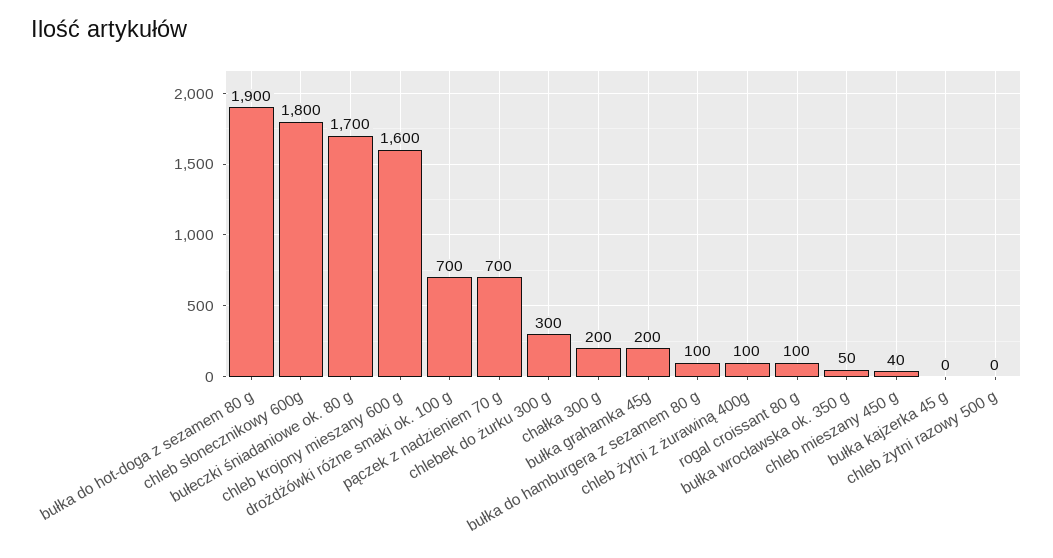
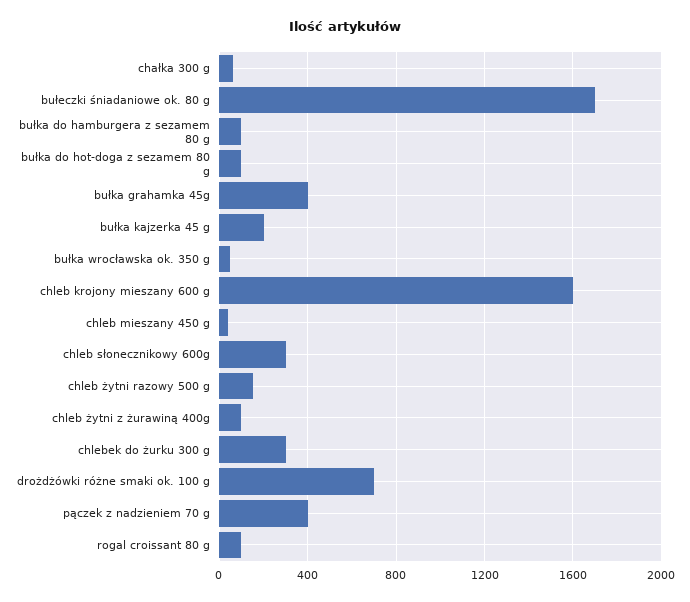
bułka do hot-doga z sezamem 80 g: 1900 -> 100
chleb słonecznikowy 600g: 1800 -> 300
pączek z nadzieniem 70 g: 700 -> 400
chałka 300 g: 200 -> 50
bułka grahamka 45g: 200 -> 400
bułka kajzerka 45 g: 0 -> 200
chleb żytni razowy 500 g: 0 -> 150

